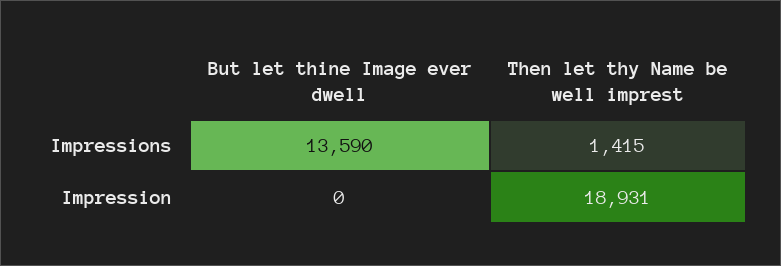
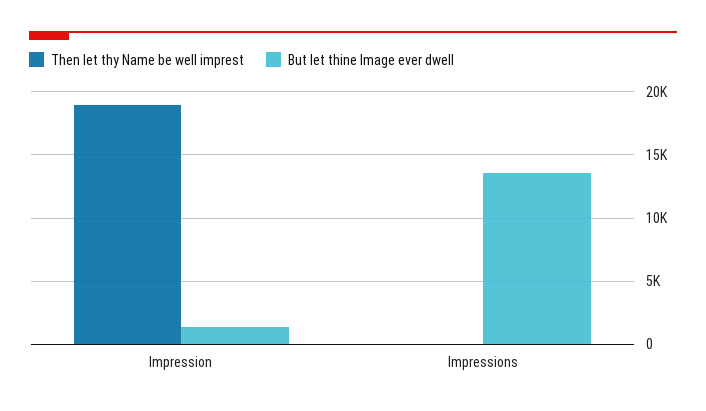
Then let thy Name be well imprest, Impressions: 1415 -> 0
But let thine Image ever dwell, Impression: 0 -> 1500

